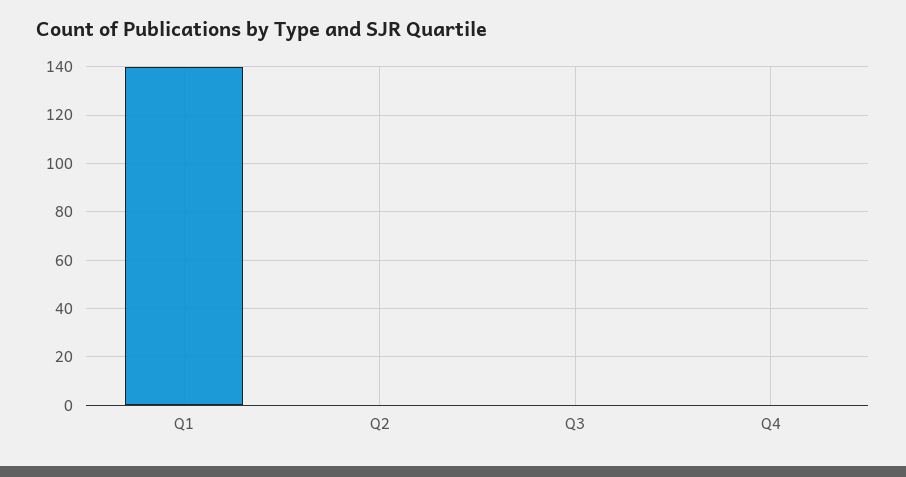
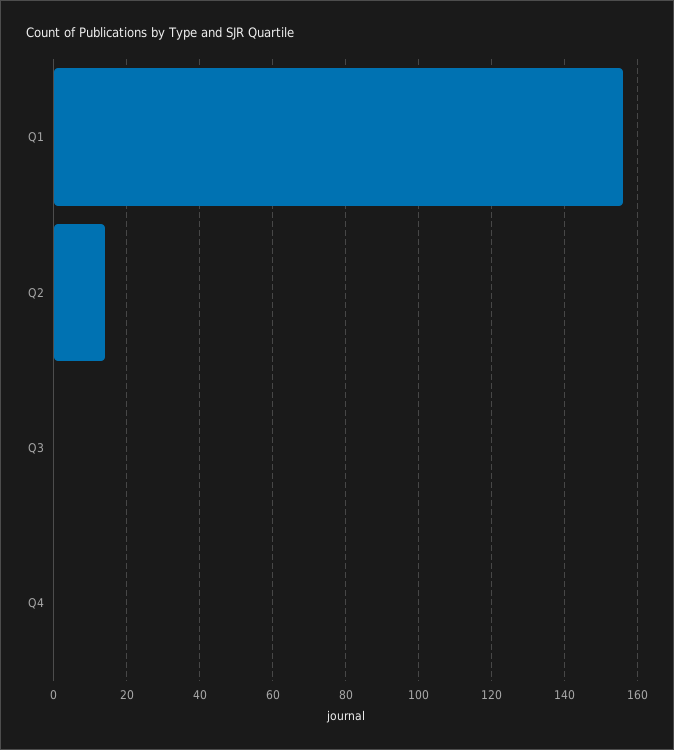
Q1: 140 -> 155
Q2: 0 -> 15

